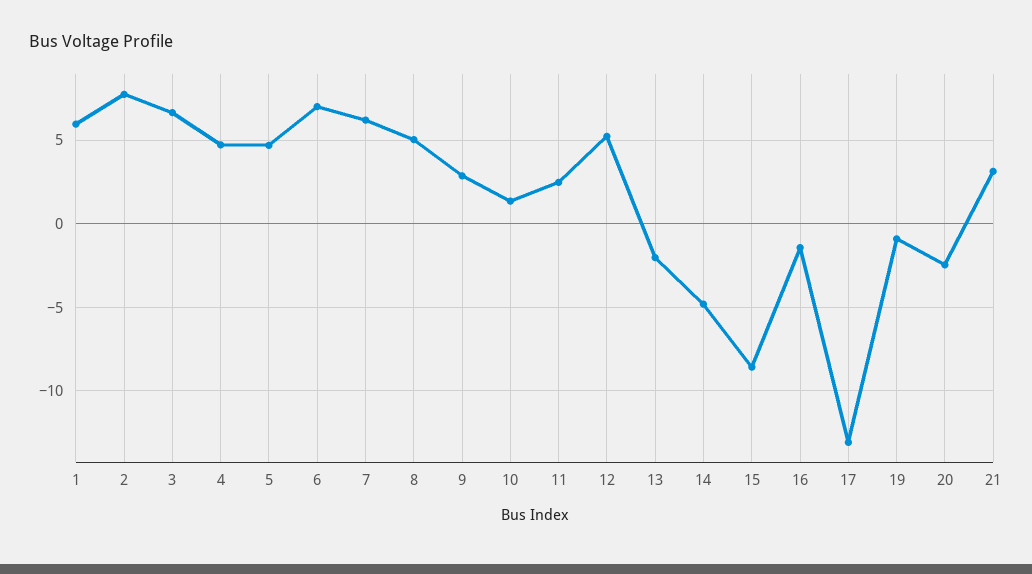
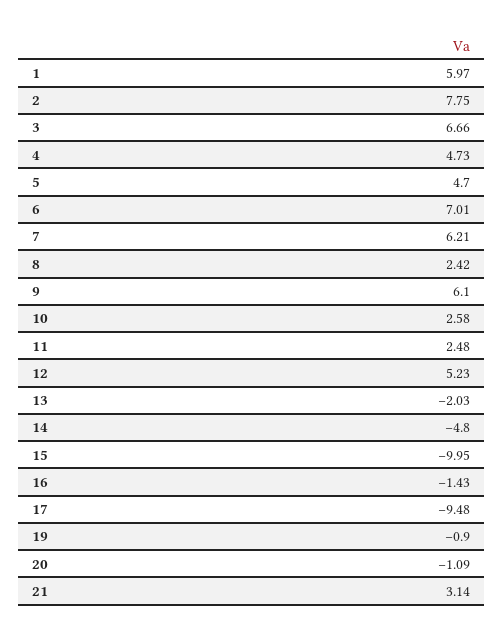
8: 5 -> 2.42
9: 3 -> 6.1
10: 1.5 -> 2.58
15: -8.5 -> -9.95
17: -13 -> -9.48
20: -2.5 -> -1.09

